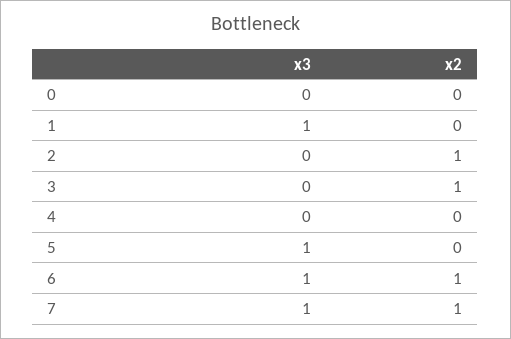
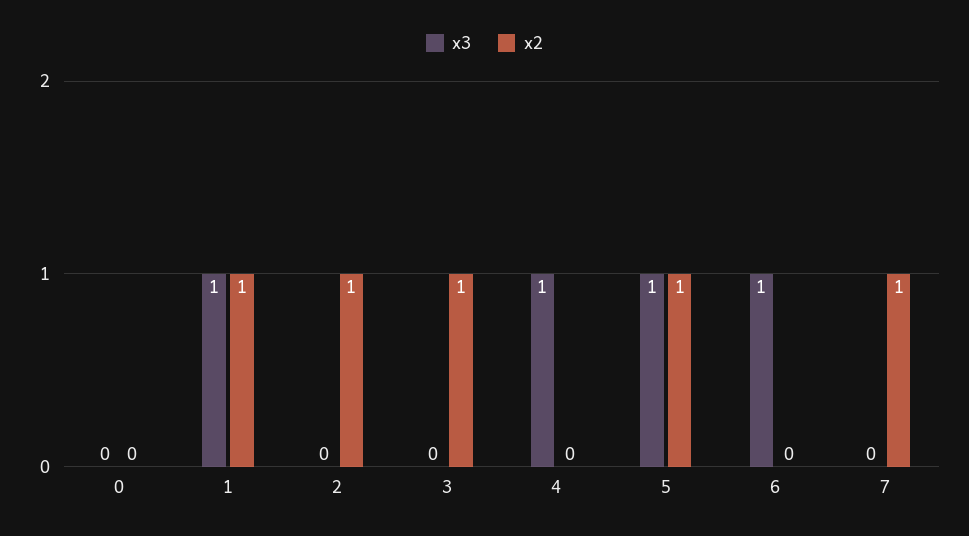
x2, 1: 0 -> 1
x3, 4: 0 -> 1
x2, 5: 0 -> 1
x2, 6: 1 -> 0
x3, 7: 1 -> 0

